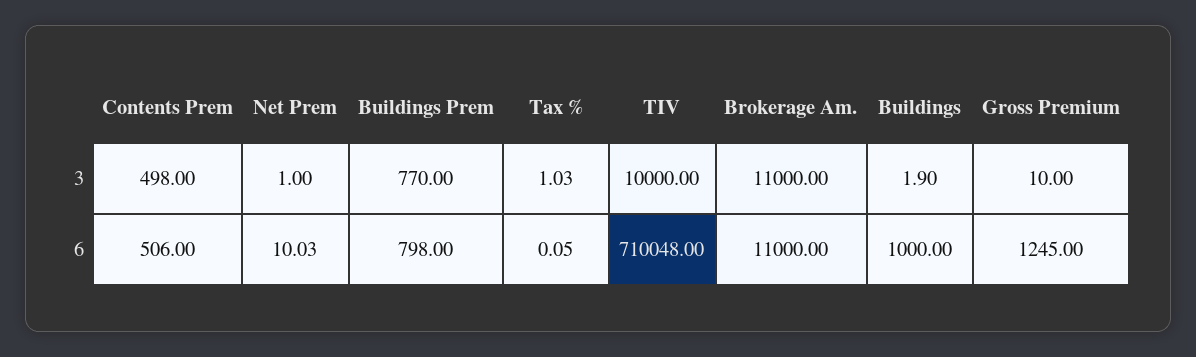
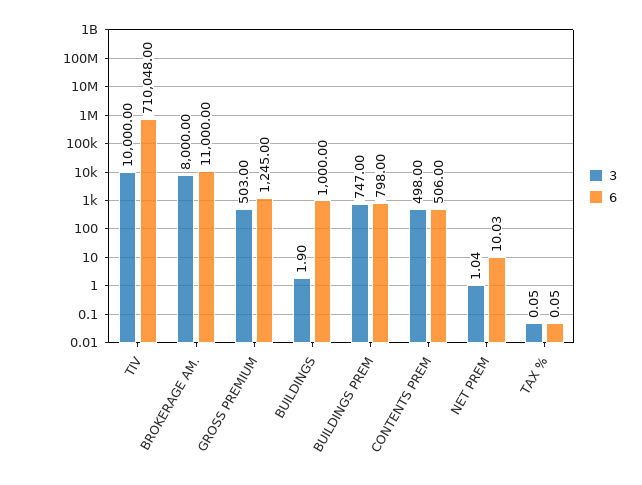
3, Net Prem: 1 -> 1.04
3, Buildings Prem: 770 -> 747
3, Tax %: 1.03 -> 0.05
3, Brokerage Am.: 11000 -> 8000
3, Gross Premium: 10 -> 503

